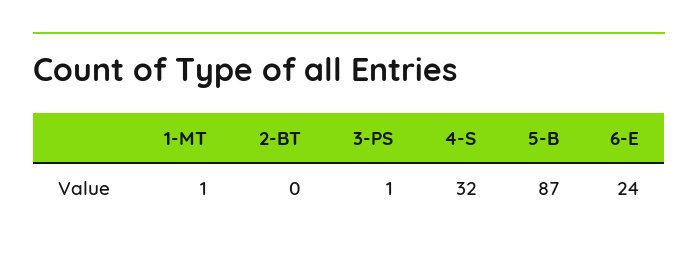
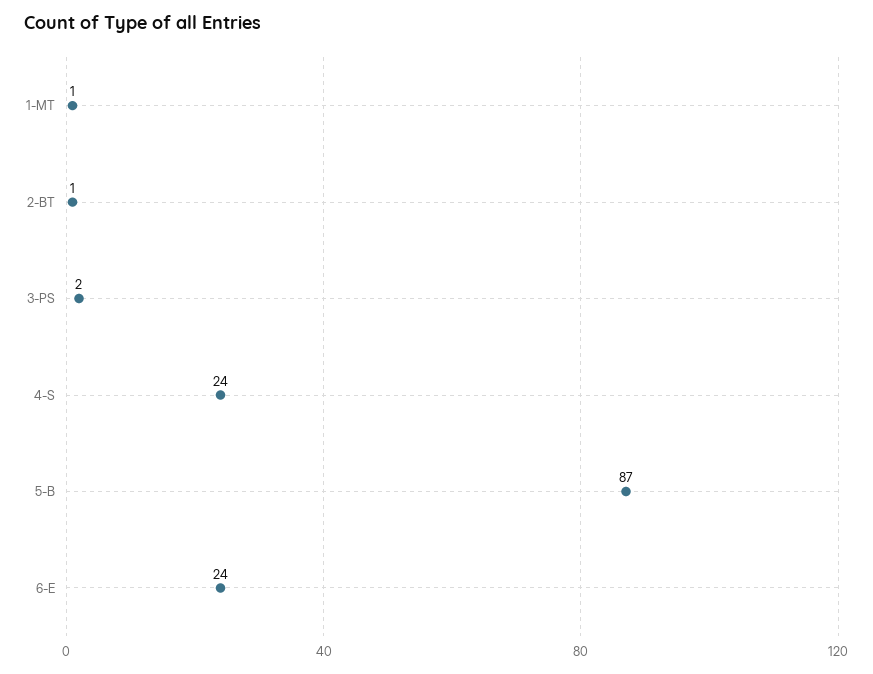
2-BT: 0 -> 1
3-PS: 1 -> 2
4-S: 32 -> 24

